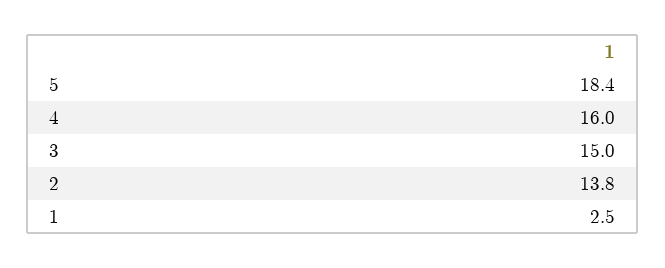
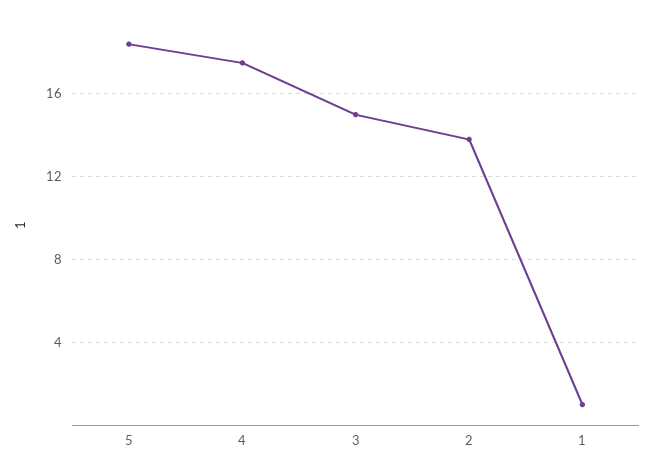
4: 16 -> 17.5
1: 2.5 -> 1

